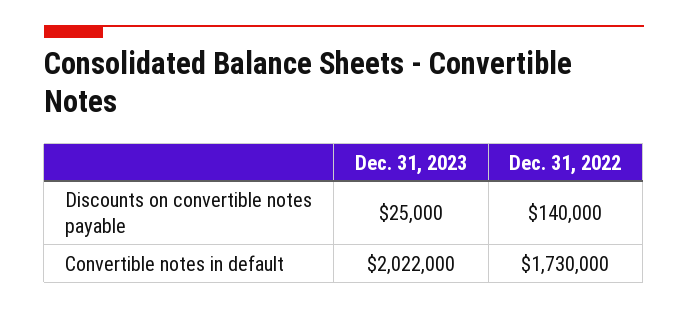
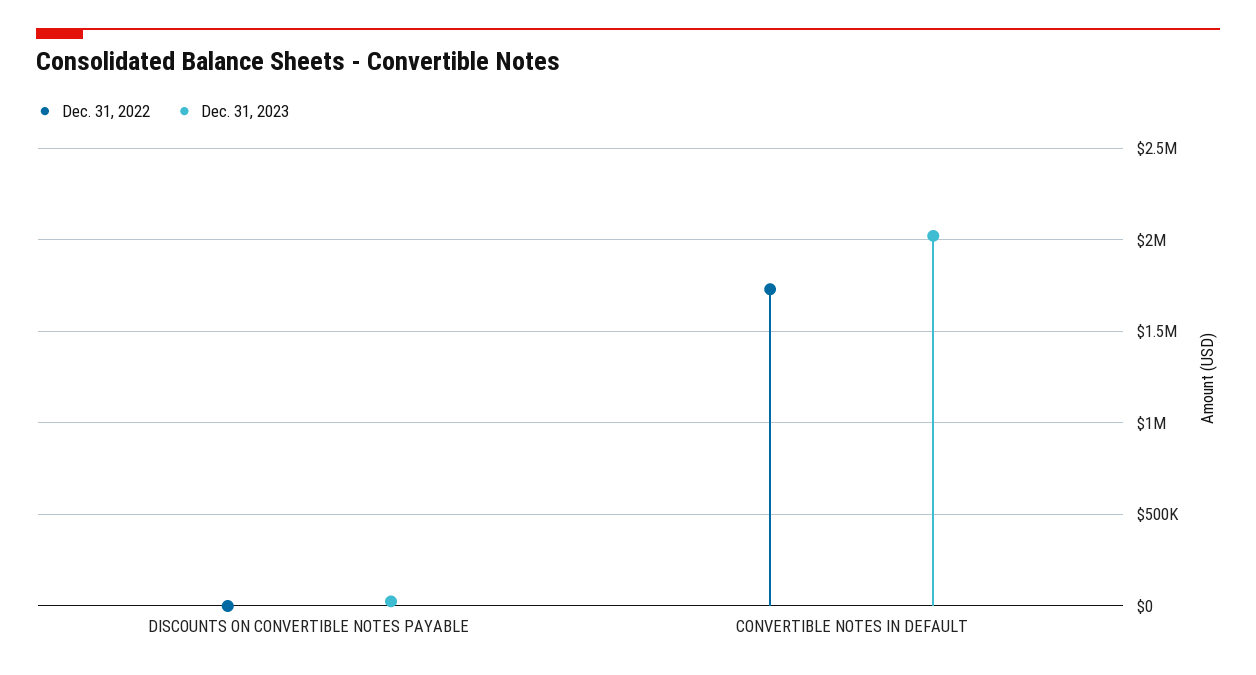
Dec. 31, 2022, Discounts on convertible notes payable: 140000 -> 0

